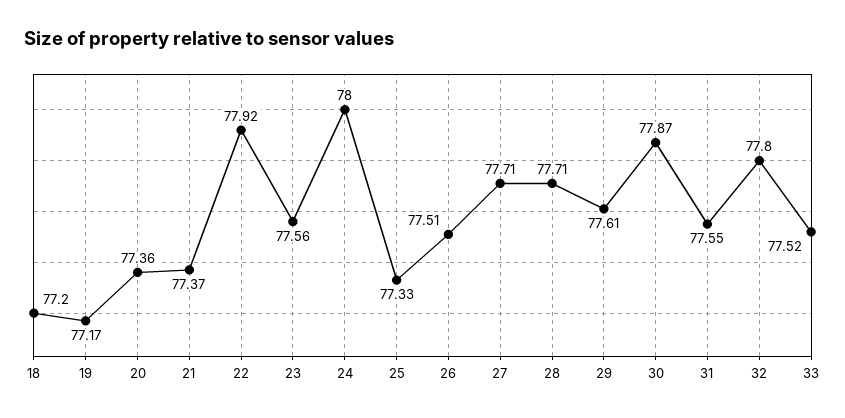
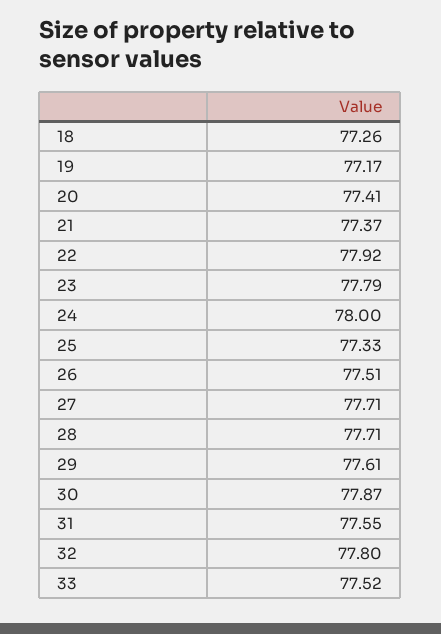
18: 77.2 -> 77.26
20: 77.36 -> 77.41
23: 77.56 -> 77.79

